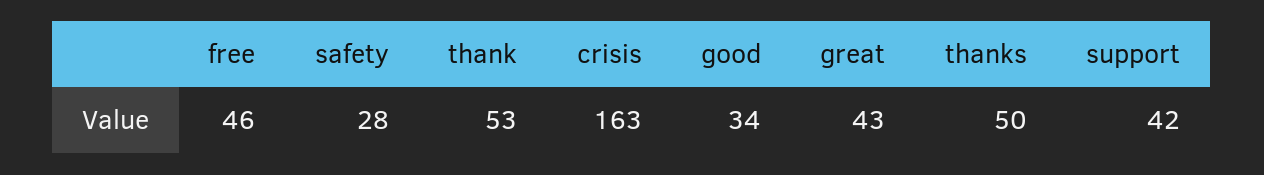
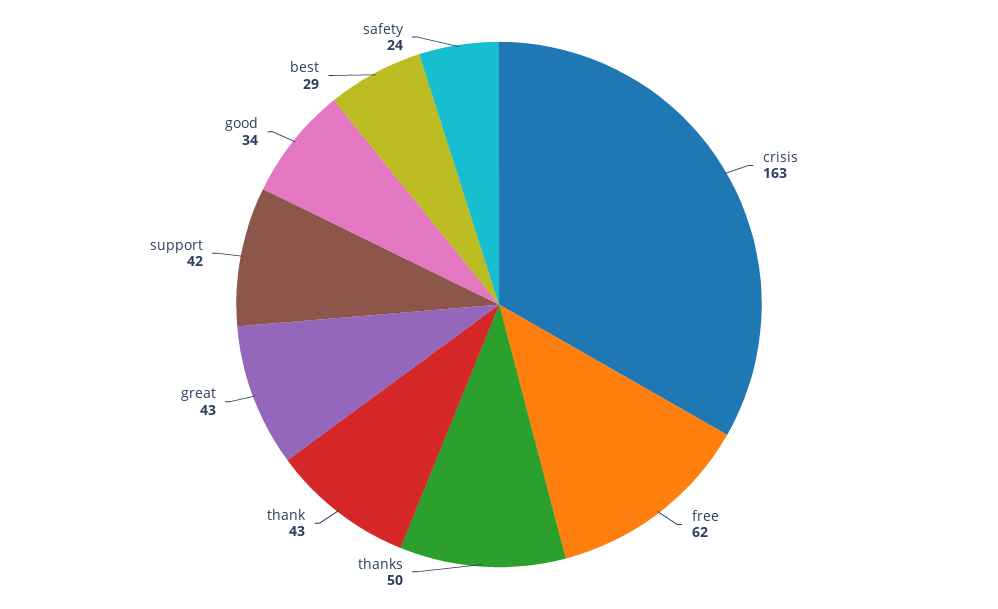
free: 46 -> 62
safety: 28 -> 24
thank: 53 -> 43
best: none -> 29

